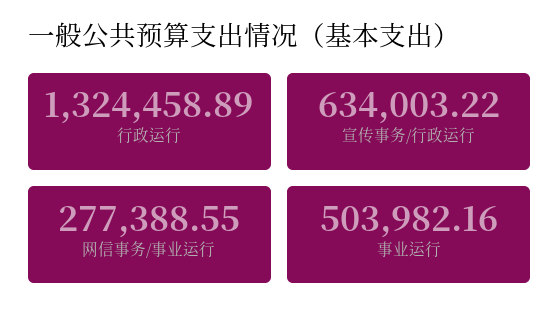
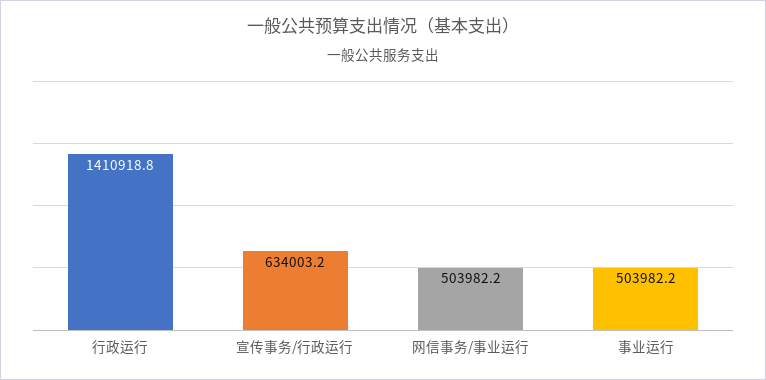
行政运行: 1324458.89 -> 1410918.8
网信事务/事业运行: 277388.55 -> 503982.2

